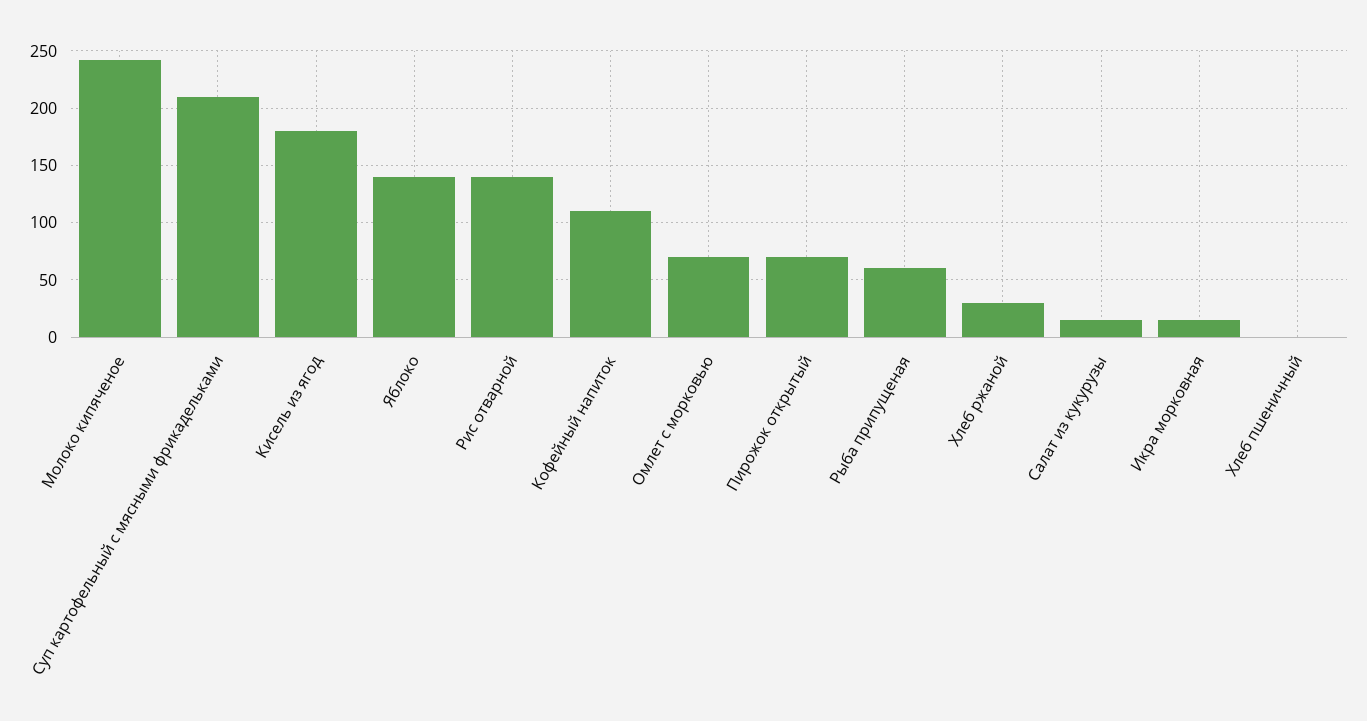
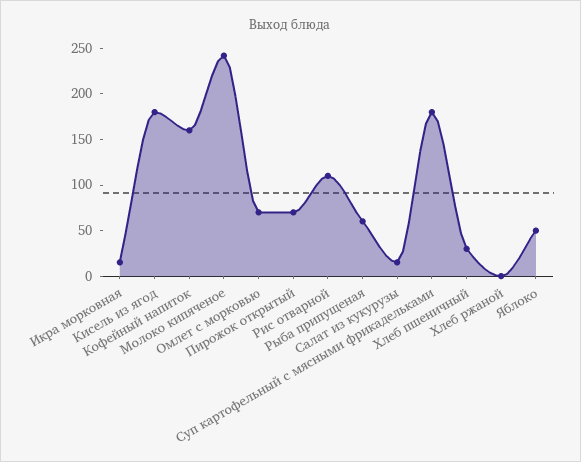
Суп картофельный с мясными фрикадельками: 210 -> 180
Яблоко: 140 -> 50
Рис отварной: 140 -> 110
Кофейный напиток: 110 -> 160
Хлеб ржаной: 30 -> 0
Хлеб пшеничный: 0 -> 30

